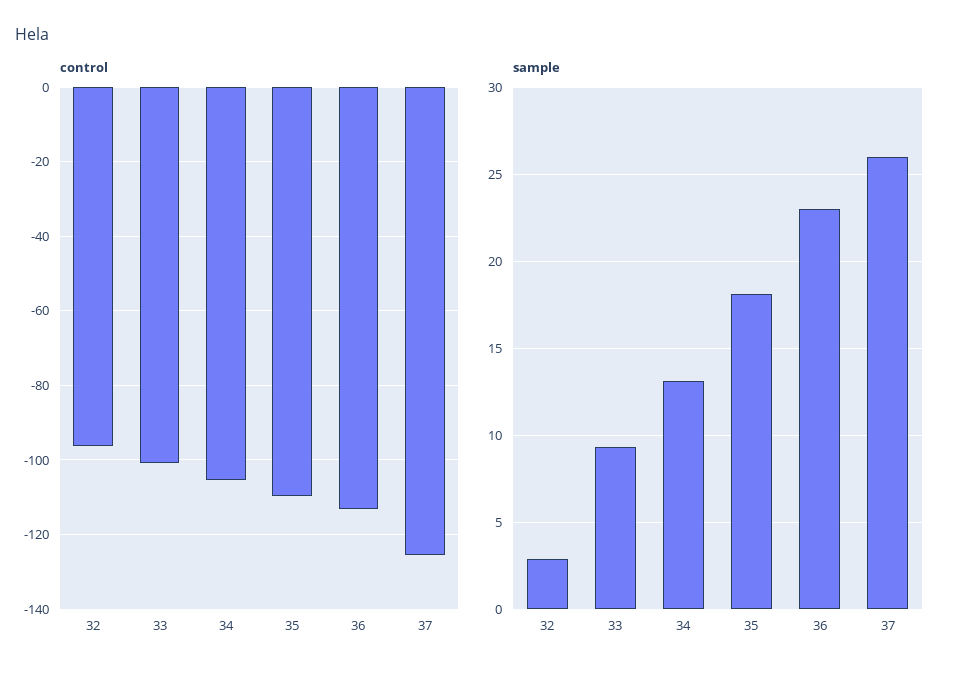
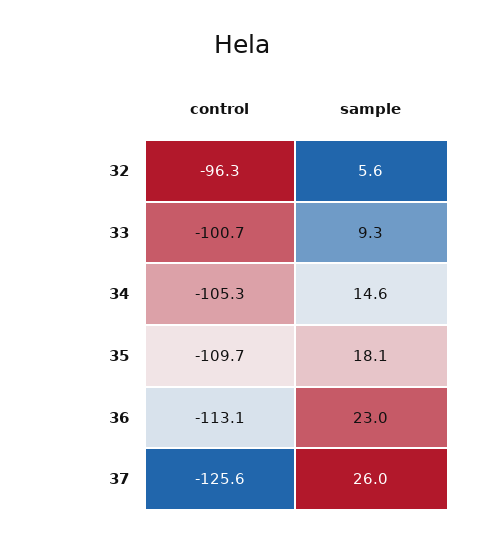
sample, 32: 3 -> 5.6
sample, 34: 13 -> 14.6

